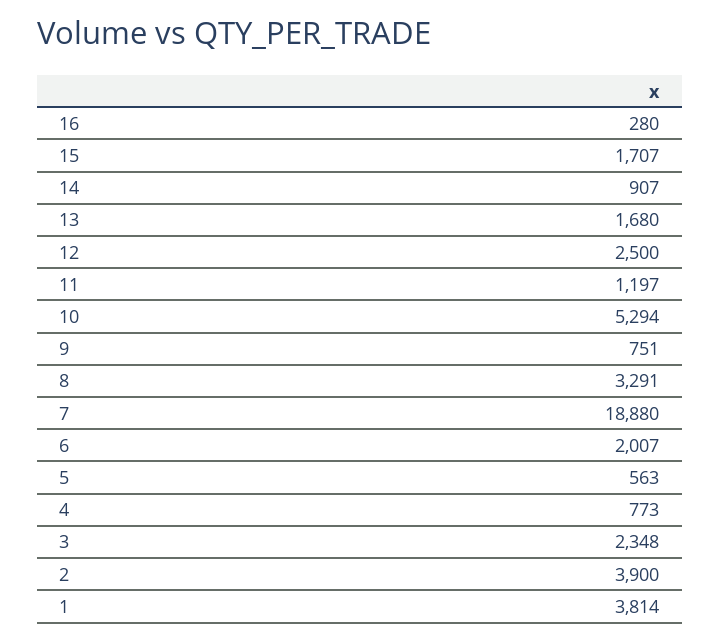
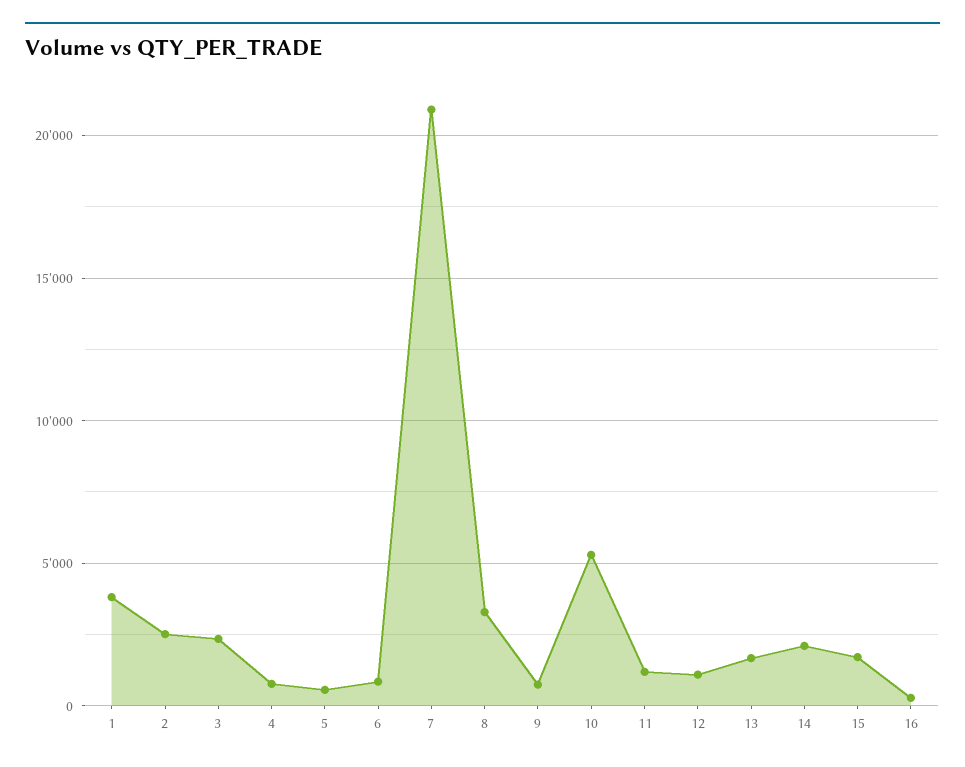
14: 907 -> 2000
12: 2500 -> 1000
7: 18880 -> 21000
6: 2007 -> 1000
2: 3900 -> 2500

